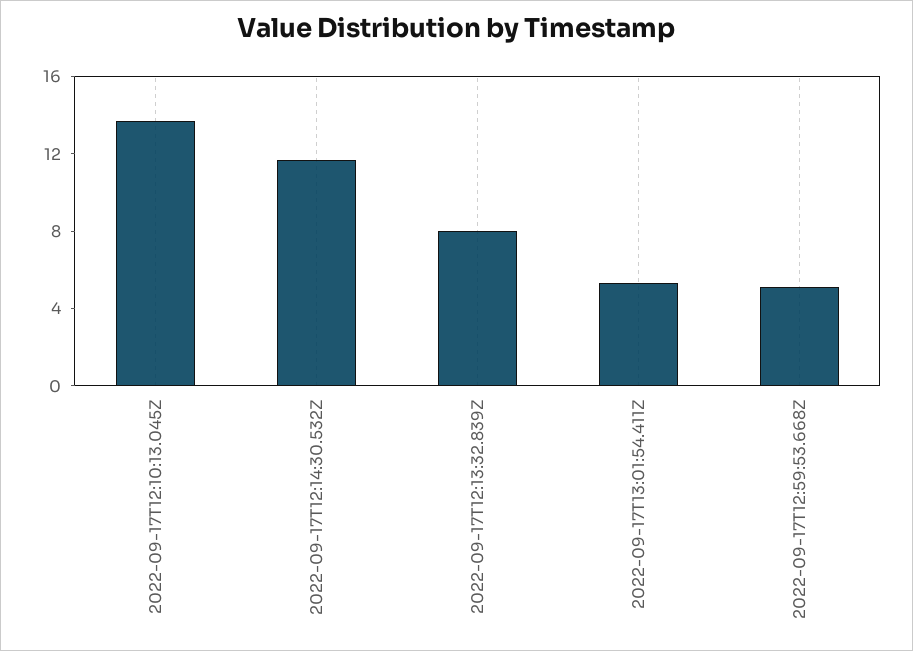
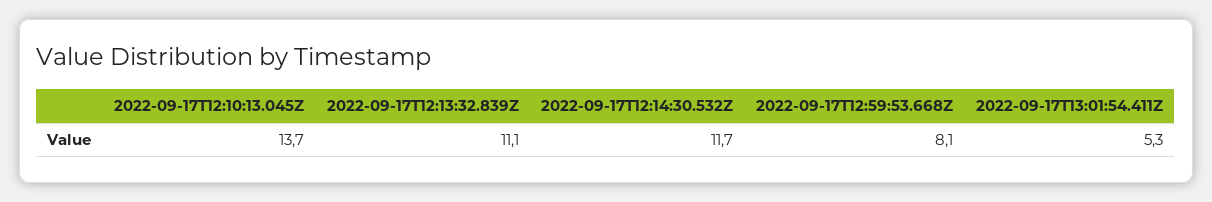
2022-09-17T12:13:32.839Z: 8 -> 11.1
2022-09-17T12:59:53.668Z: 5 -> 8.1

